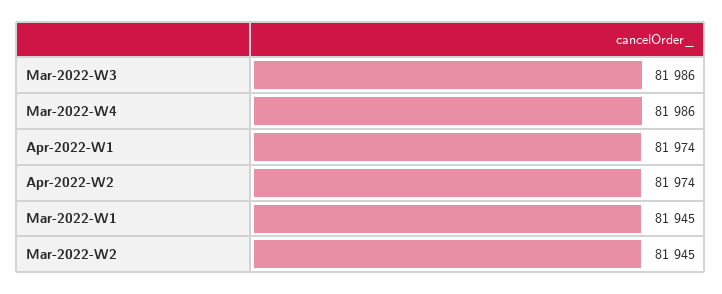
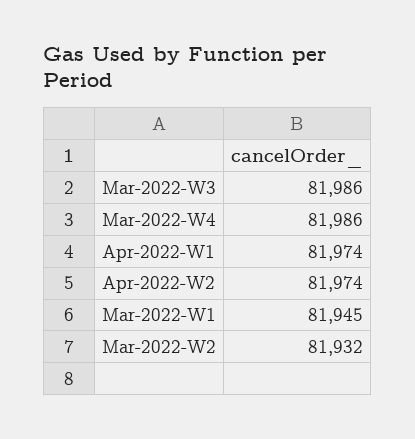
Mar-2022-W2: 81945 -> 81932

